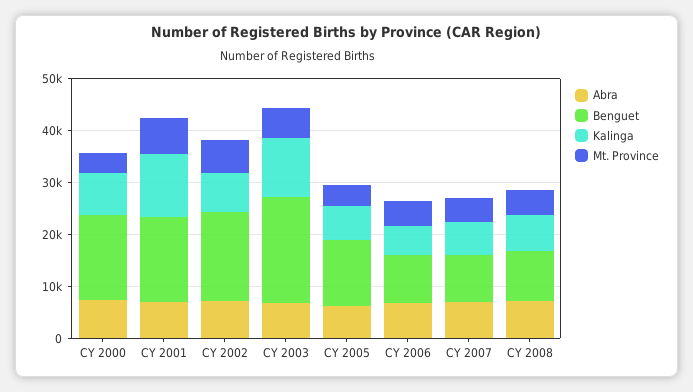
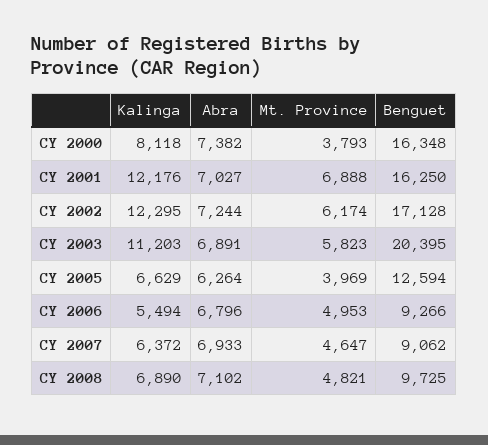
Kalinga, CY 2002: 8000 -> 12295

